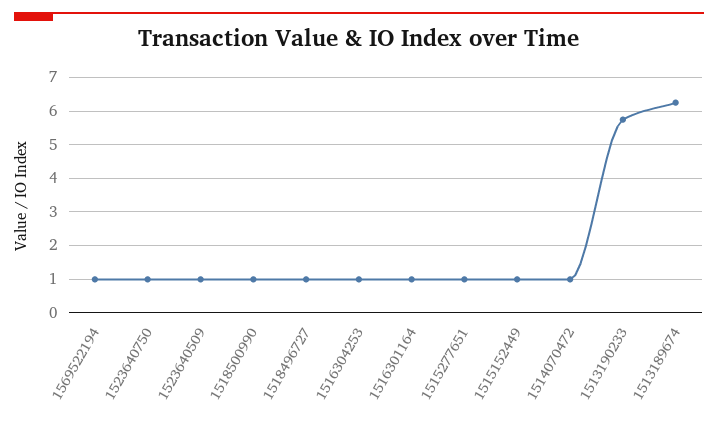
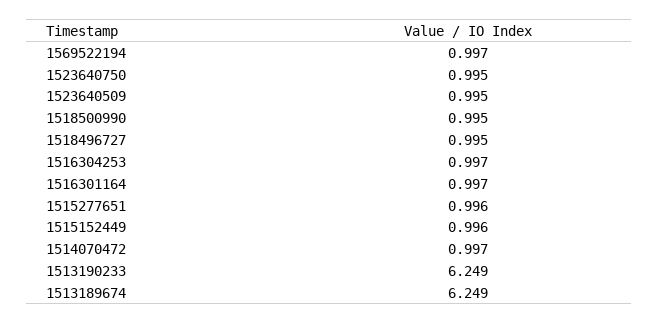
1513190233: 5.8 -> 6.249

